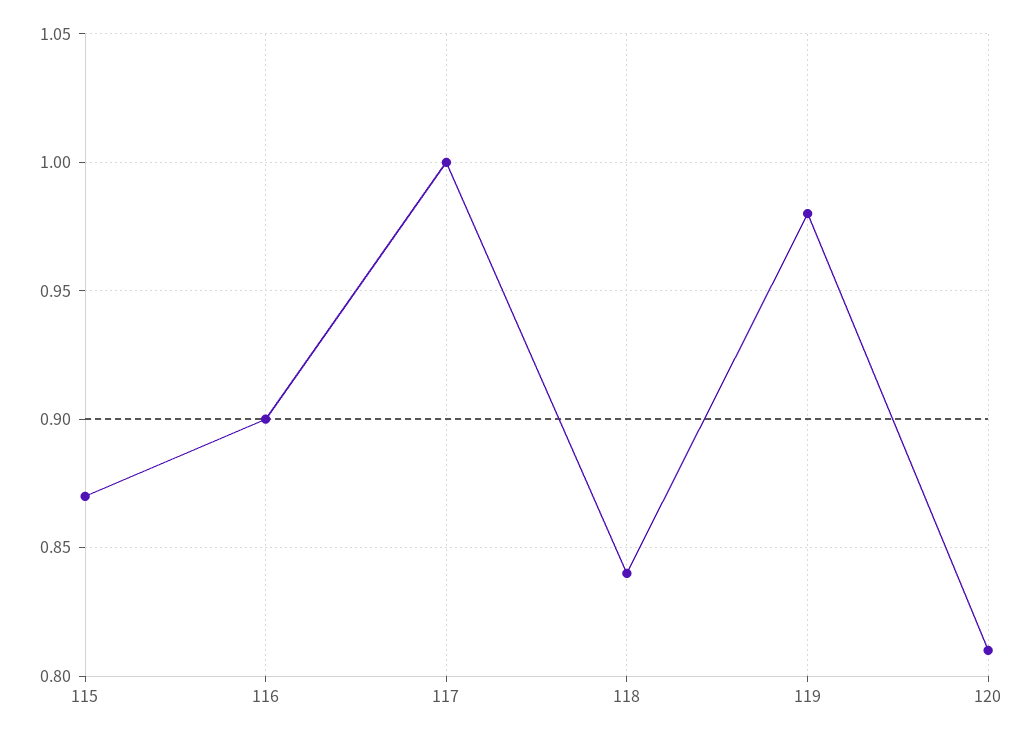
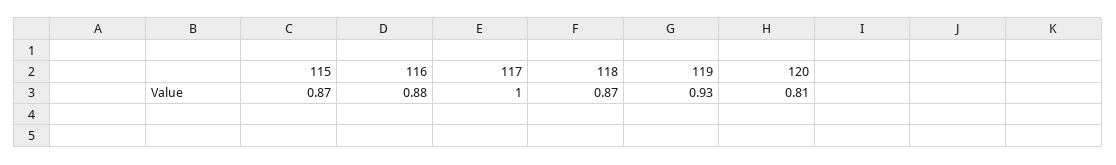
116: 0.9 -> 0.88
118: 0.84 -> 0.87
119: 0.98 -> 0.93

